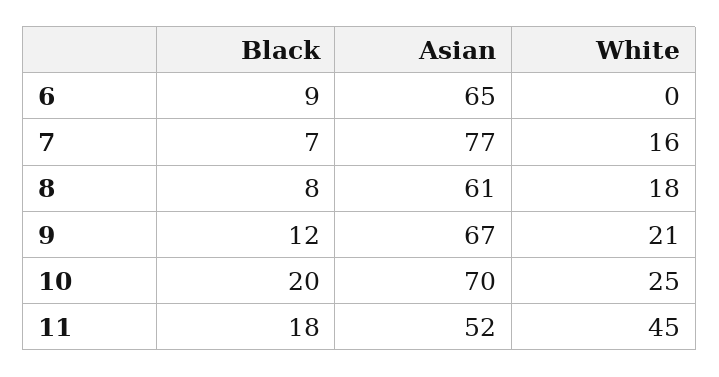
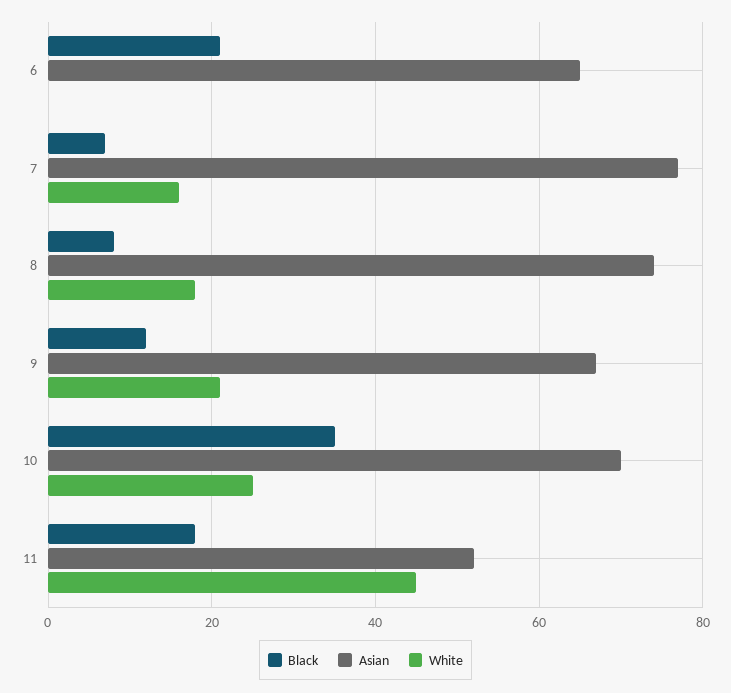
Black, 6: 9 -> 20
Asian, 8: 61 -> 75
Black, 10: 20 -> 35

